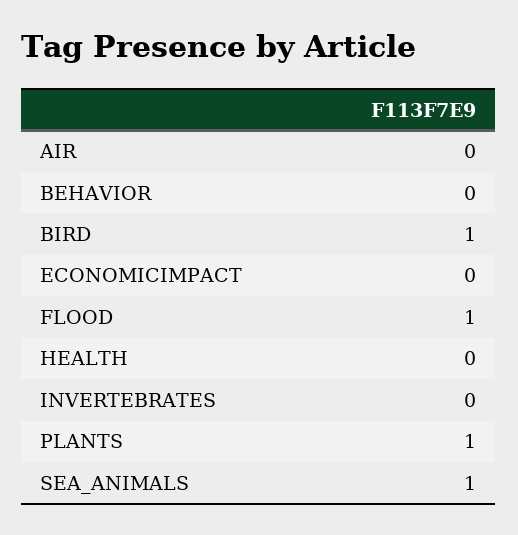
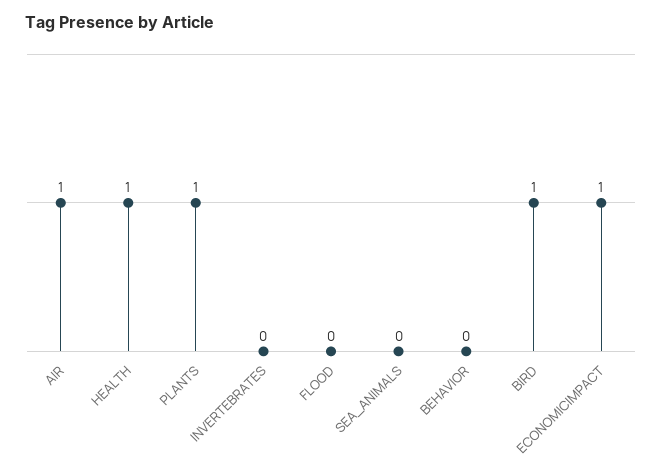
AIR: 0 -> 1
ECONOMICIMPACT: 0 -> 1
FLOOD: 1 -> 0
HEALTH: 0 -> 1
SEA_ANIMALS: 1 -> 0

